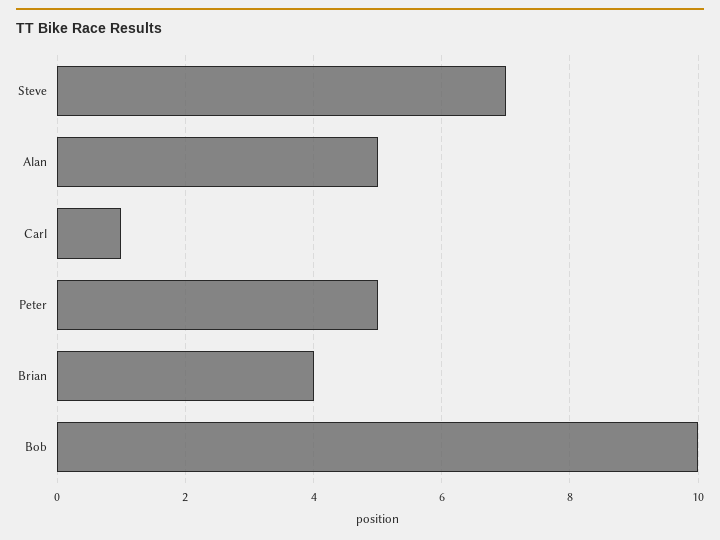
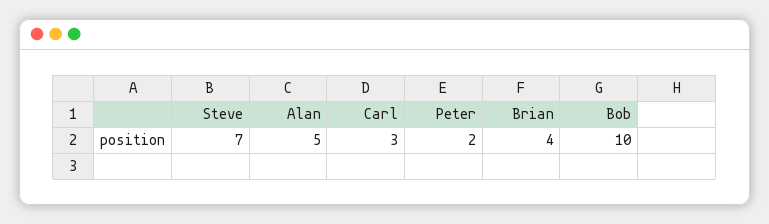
Carl: 1 -> 3
Peter: 5 -> 2

